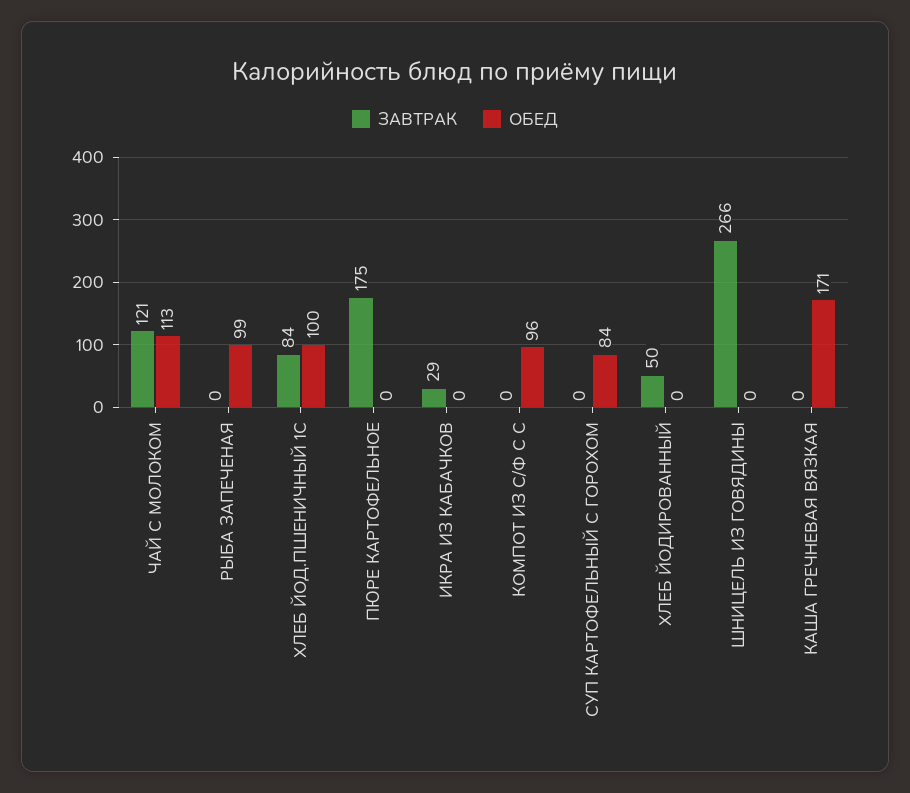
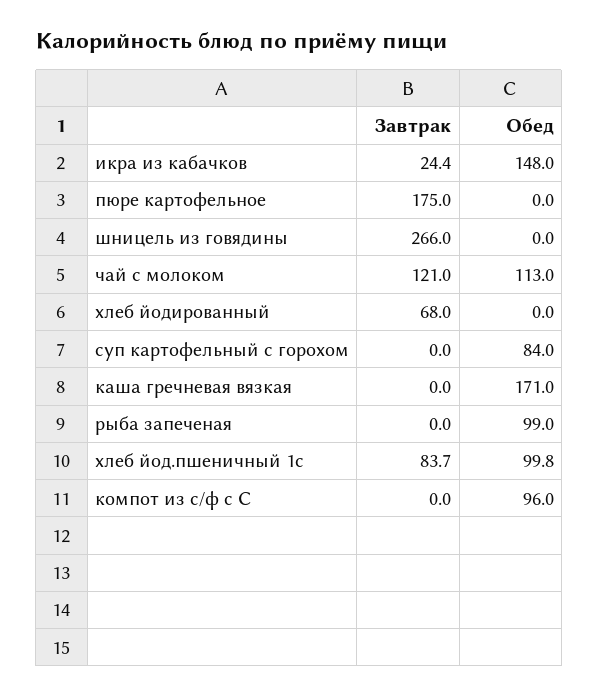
ЗАВТРАК, ИКРА ИЗ КАБАЧКОВ: 29 -> 24.4
ОБЕД, ИКРА ИЗ КАБАЧКОВ: 0 -> 148
ЗАВТРАК, ХЛЕБ ЙОДИРОВАННЫЙ: 50 -> 68

